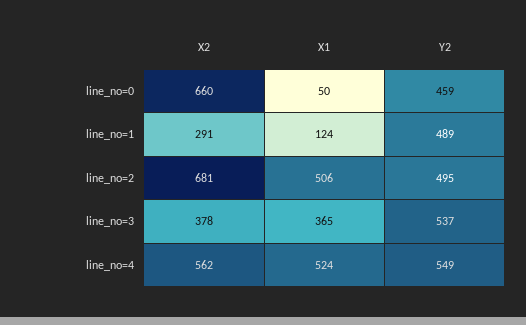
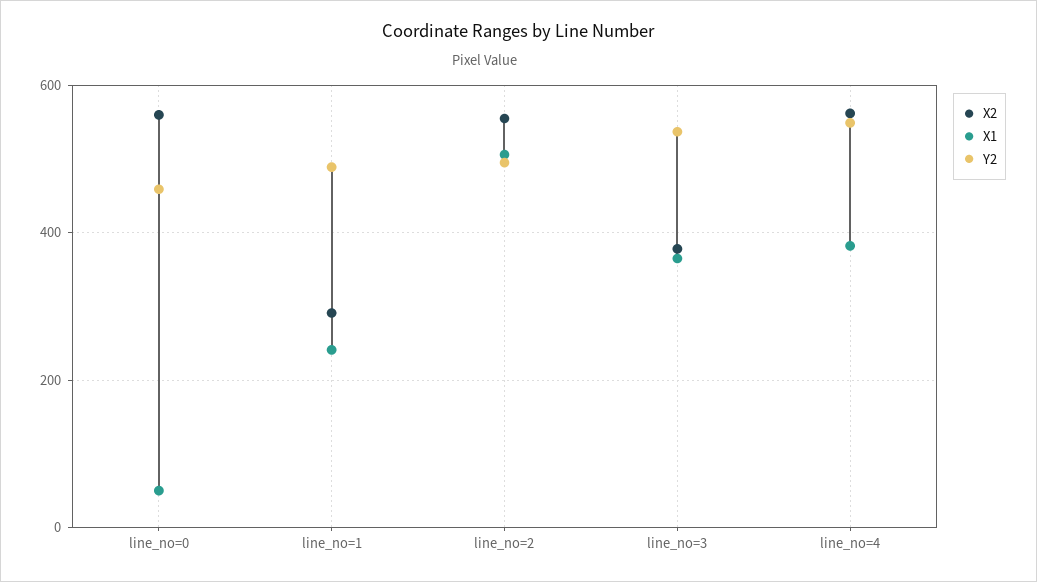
X2, line_no=0: 660 -> 560
X1, line_no=1: 124 -> 240
X2, line_no=2: 681 -> 560
X1, line_no=4: 524 -> 380

